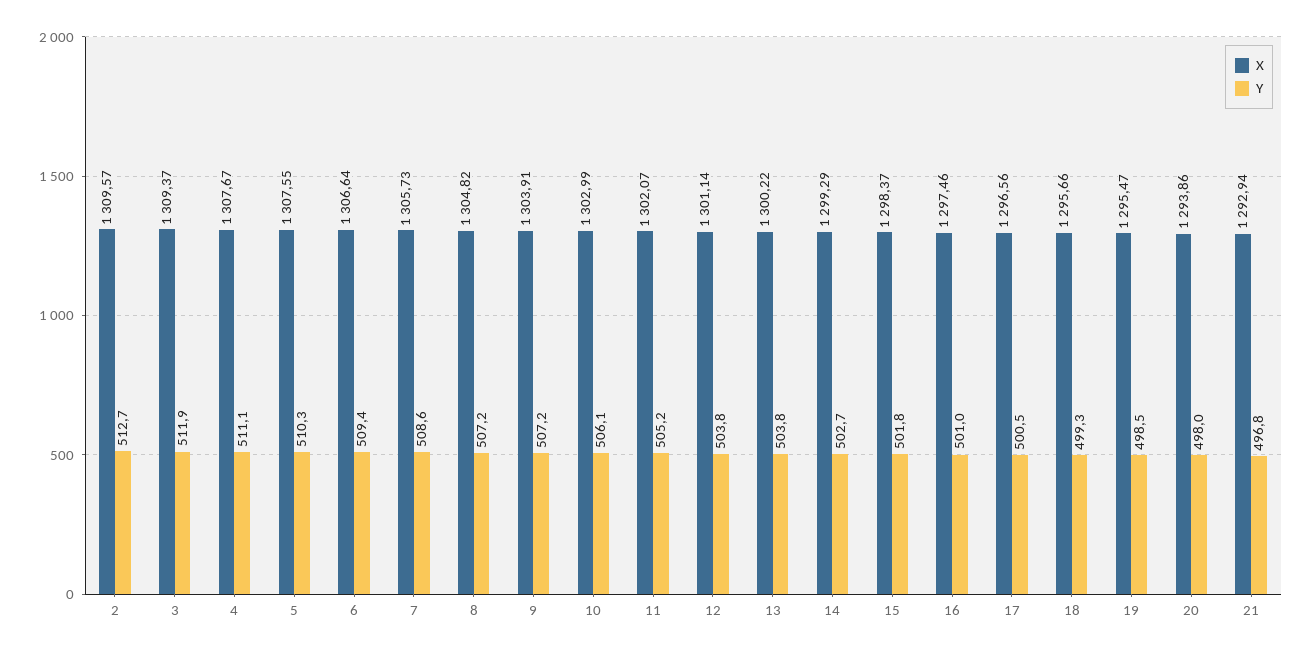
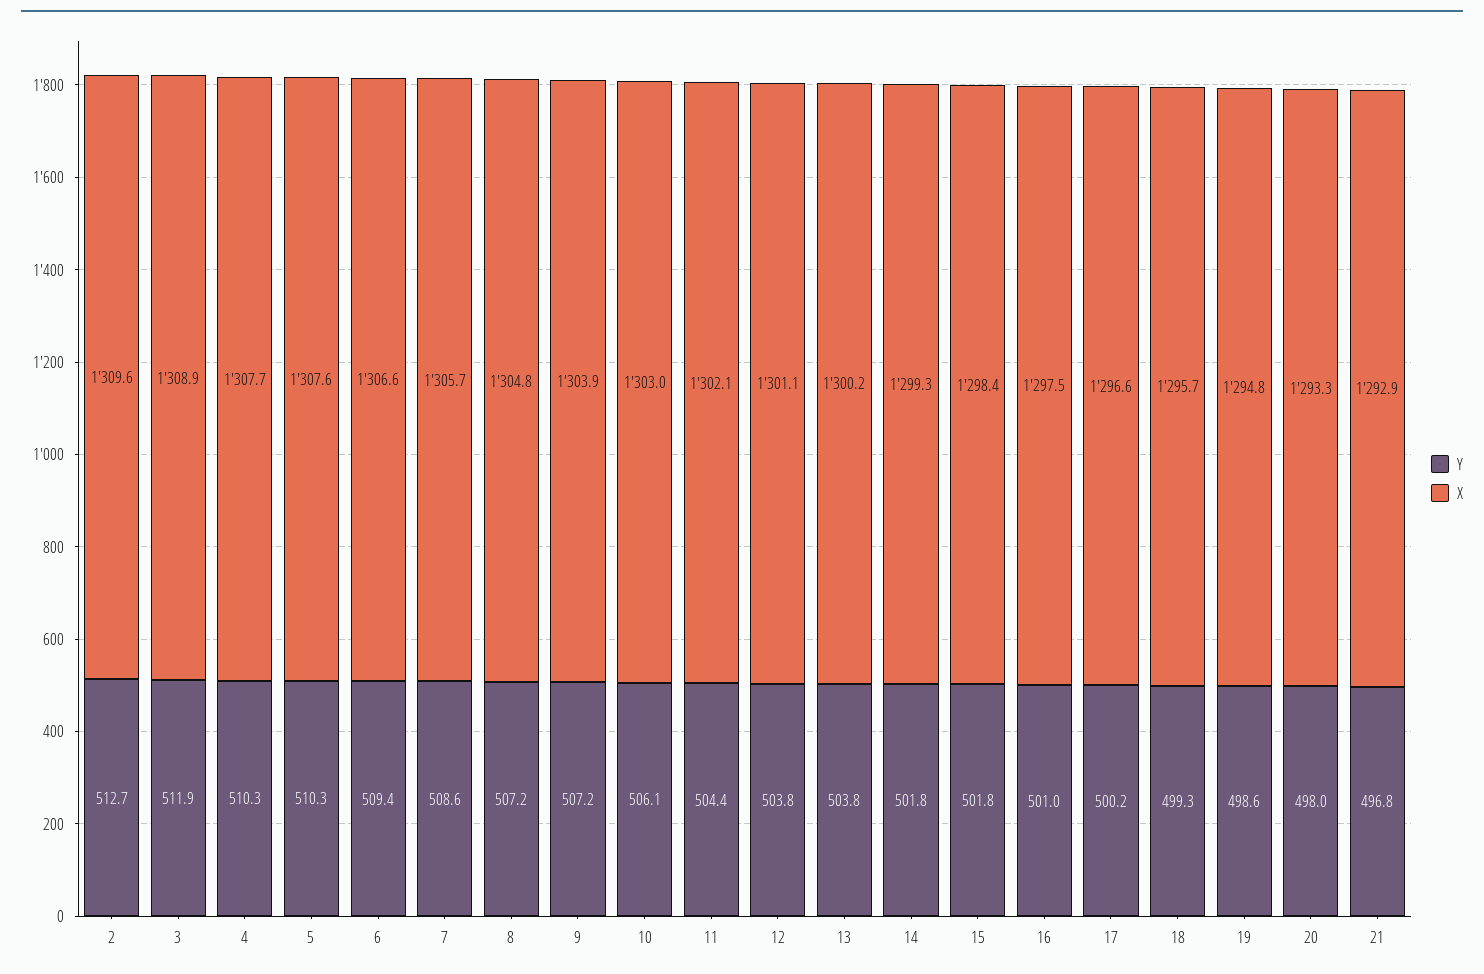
X, 3: 1309.37 -> 1308.9
Y, 4: 511.1 -> 510.3
Y, 11: 505.2 -> 504.4
Y, 14: 502.7 -> 501.8
Y, 17: 500.5 -> 500.2
X, 19: 1295.47 -> 1294.8
Y, 19: 498.5 -> 498.6
X, 20: 1293.86 -> 1293.3

